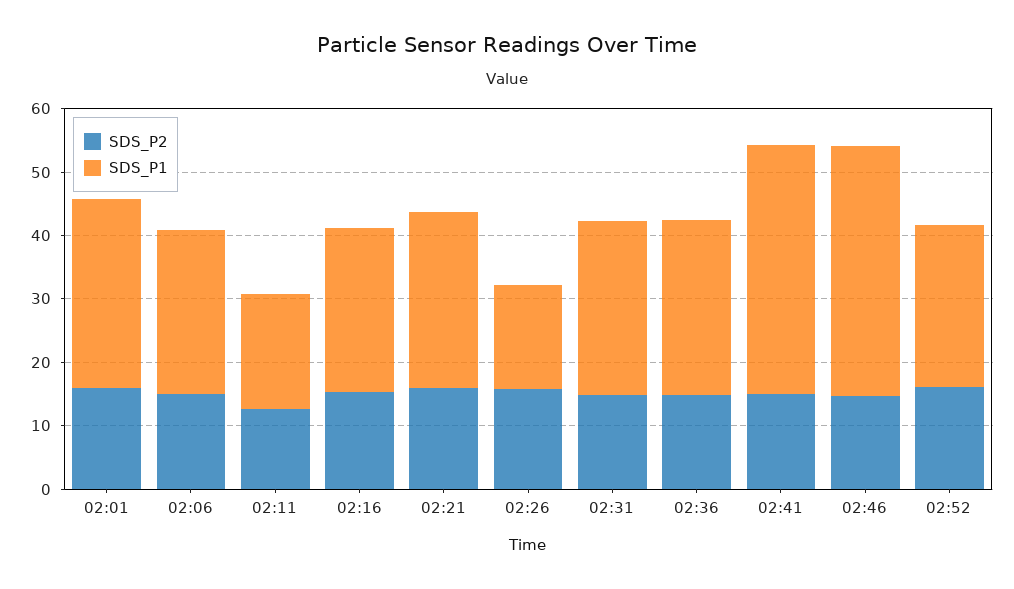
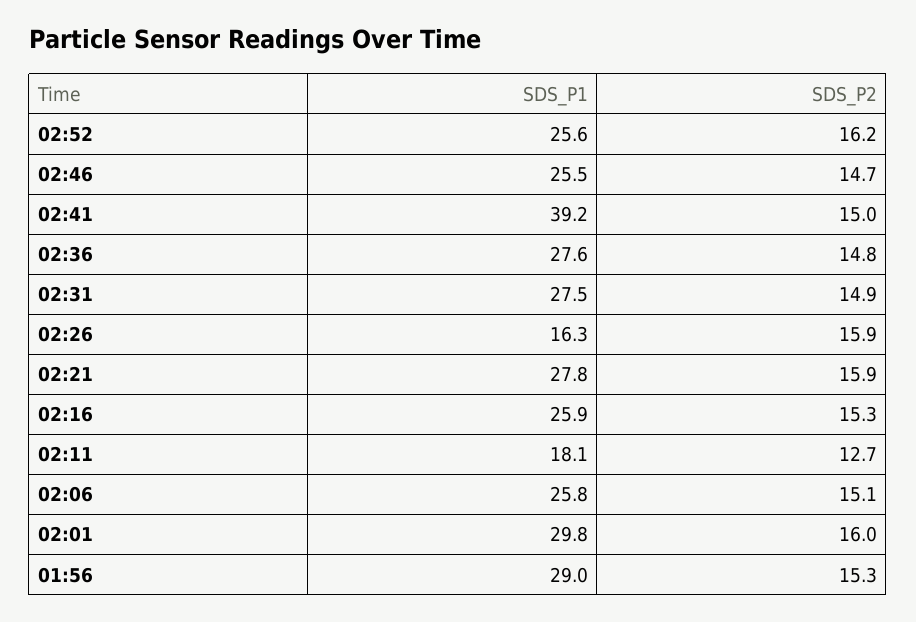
SDS_P1, 02:46: 40 -> 25.5
SDS_P1, 01:56: none -> 29
SDS_P2, 01:56: none -> 15.3

